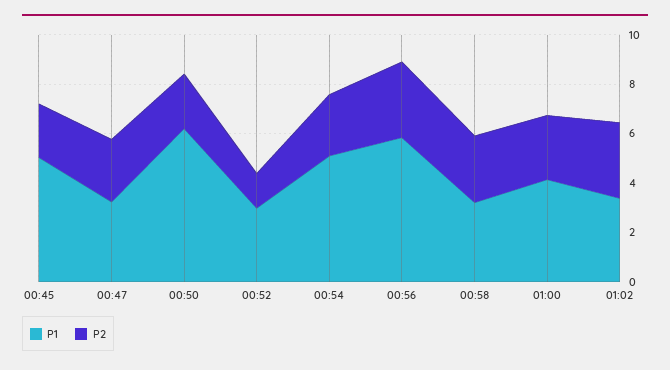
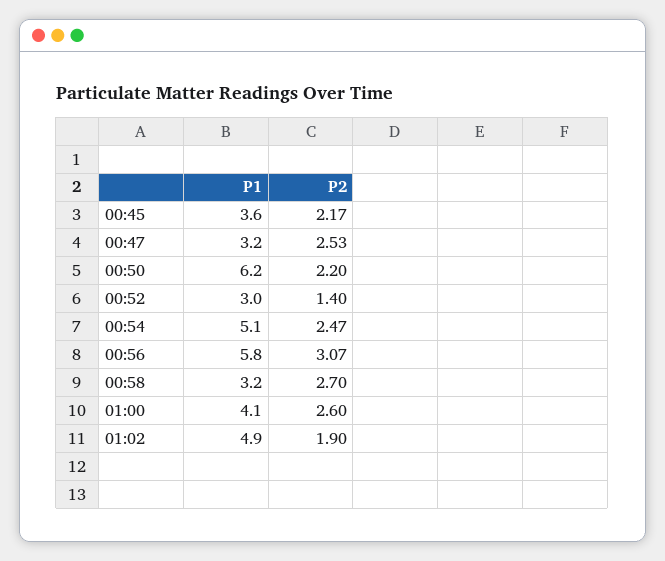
P1, 00:45: 5 -> 3.6
P1, 01:02: 3.5 -> 4.9
P2, 01:02: 3 -> 1.9

